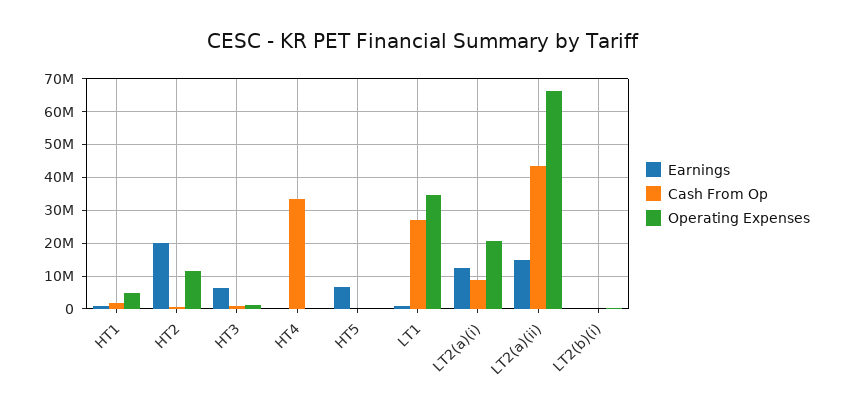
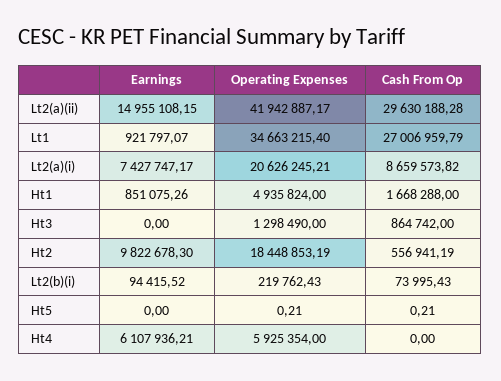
Earnings, HT2: 20000000 -> 9822678.3
Operating Expenses, HT2: 12000000 -> 18448853.19
Earnings, HT3: 6000000 -> 0
Earnings, HT4: 0 -> 6107936.21
Cash From Op, HT4: 34000000 -> 0
Operating Expenses, HT4: 0 -> 5925354
Earnings, HT5: 6000000 -> 0
Earnings, LT2(a)(i): 12000000 -> 7427747.17
Cash From Op, LT2(a)(ii): 44000000 -> 29630188.28
Operating Expenses, LT2(a)(ii): 66000000 -> 41942887.17

